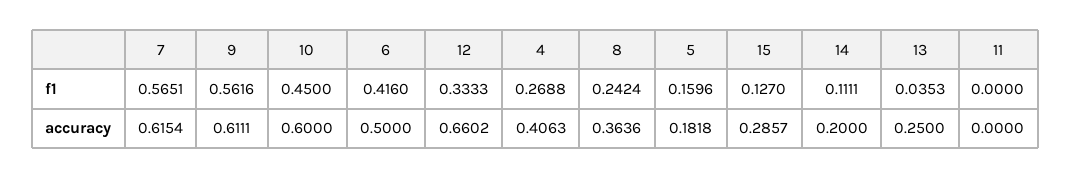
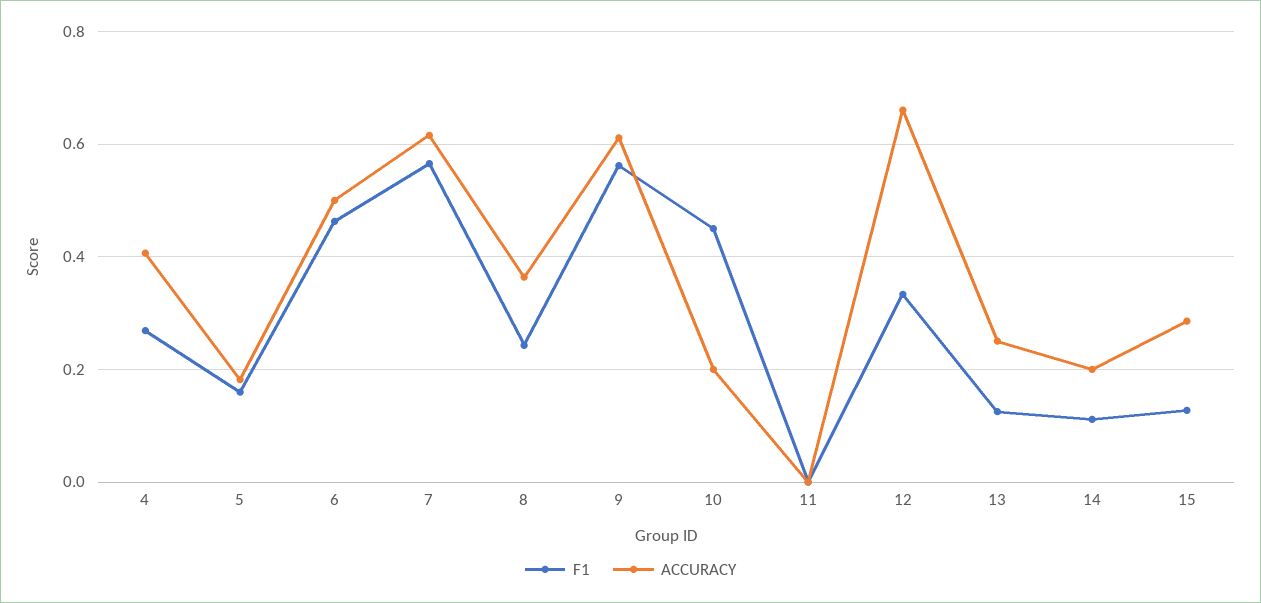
f1, 6: 0.416 -> 0.46
f1, 13: 0.0353 -> 0.12
accuracy, 10: 0.6 -> 0.2

